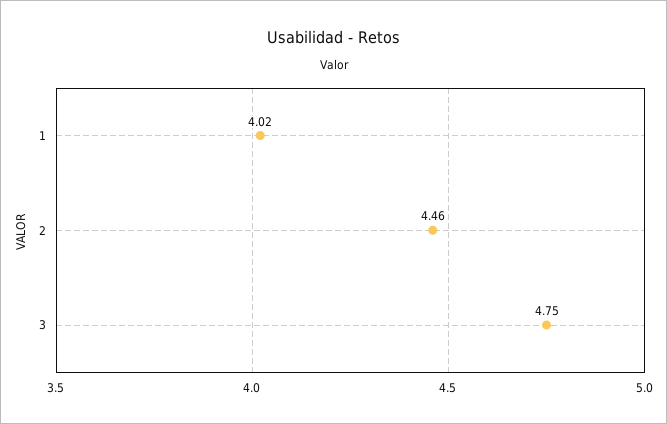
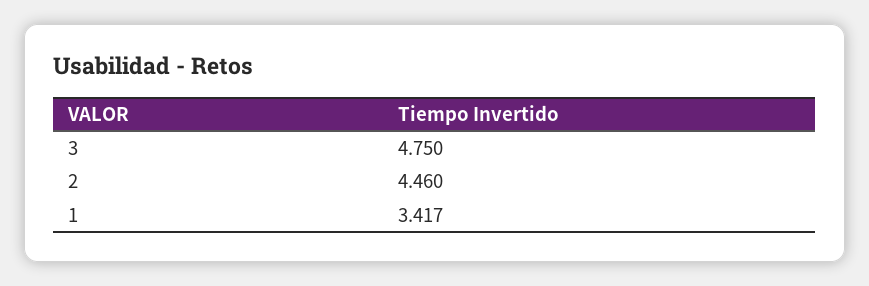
1: 4.02 -> 3.417

